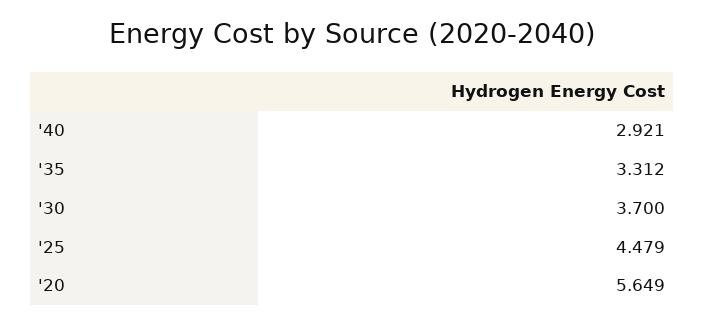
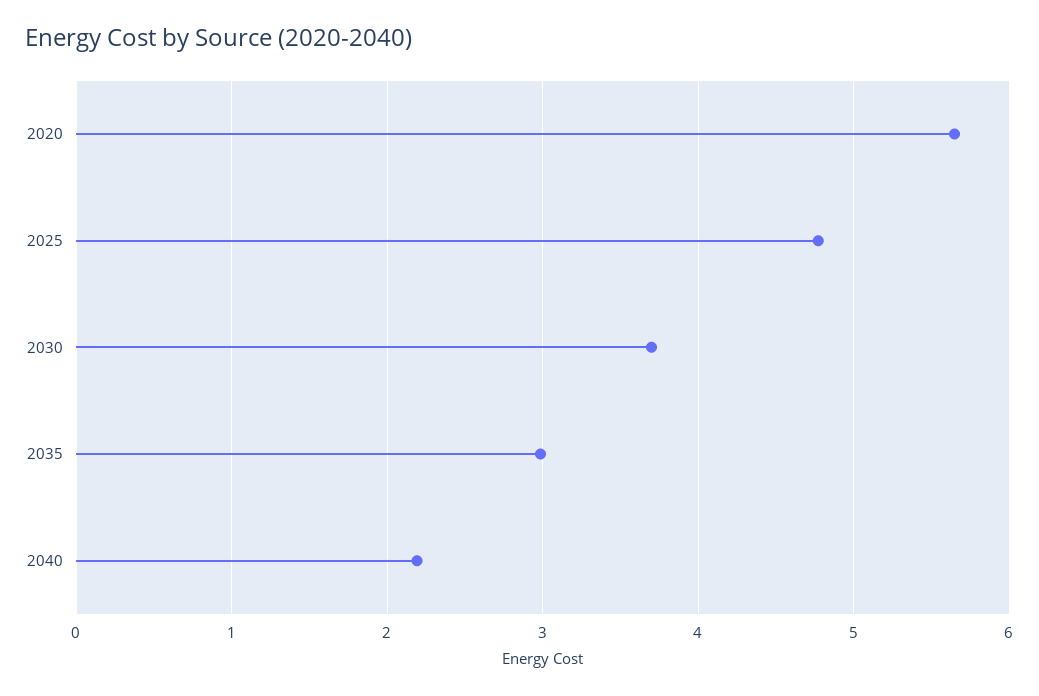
'40: 2.921 -> 2.2
'35: 3.312 -> 3
'25: 4.479 -> 4.8

